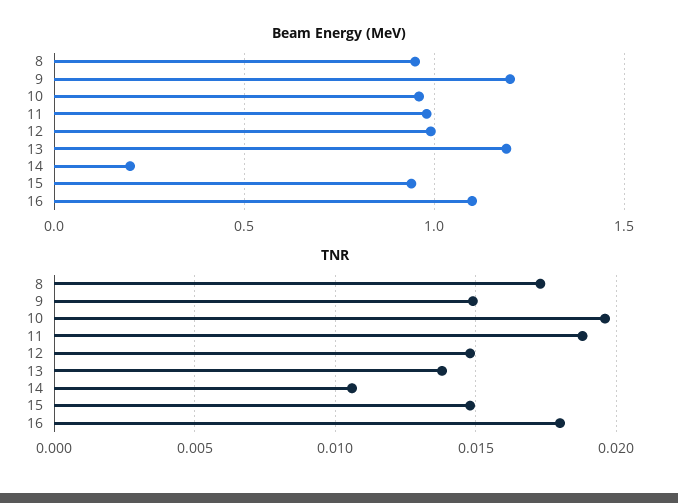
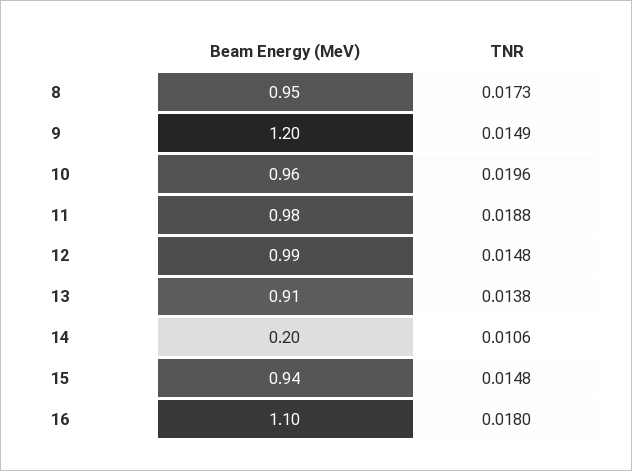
Beam Energy (MeV), 13: 1.2 -> 0.91

